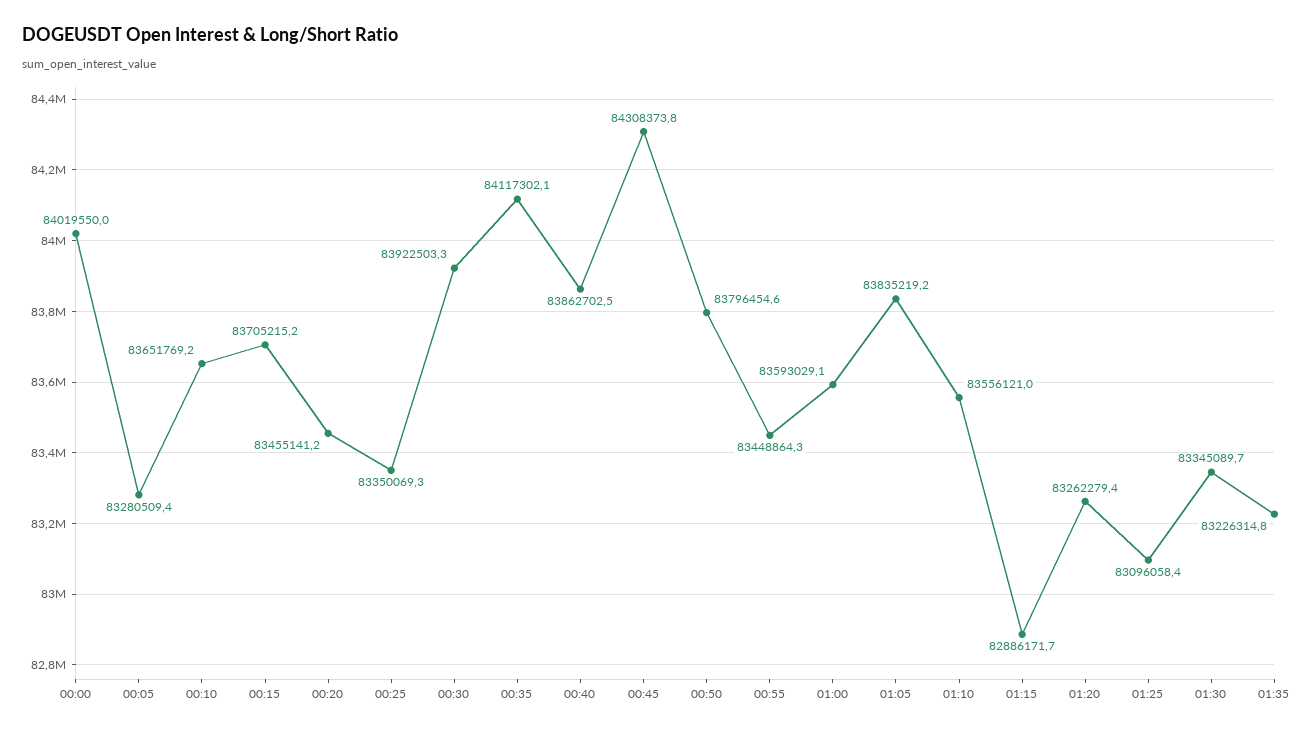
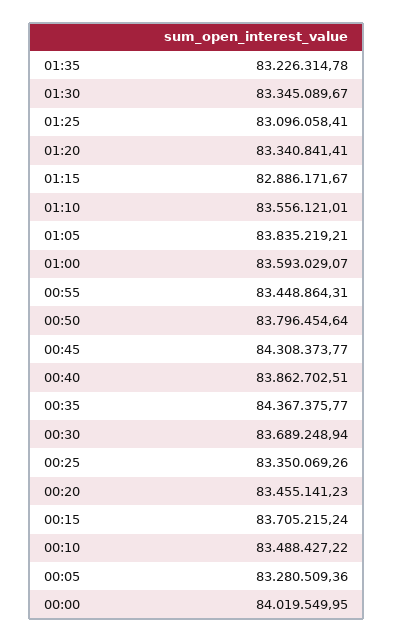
00:10: 83651769.2 -> 83488427.22
00:30: 83922503.3 -> 83689248.94
00:35: 84117302.1 -> 84367375.77
01:20: 83262279.4 -> 83340841.41

